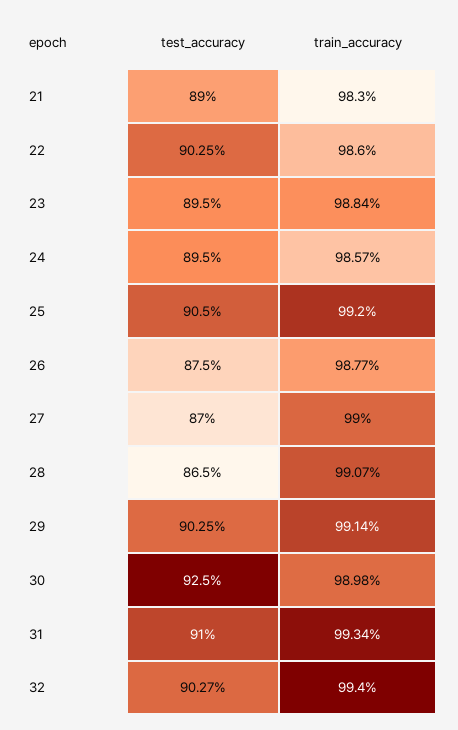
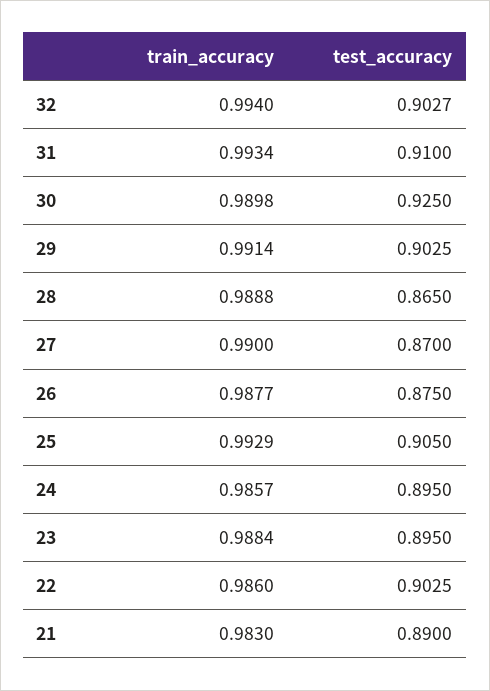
train_accuracy, 25: 0.992 -> 0.9929
train_accuracy, 28: 0.9907 -> 0.9888

